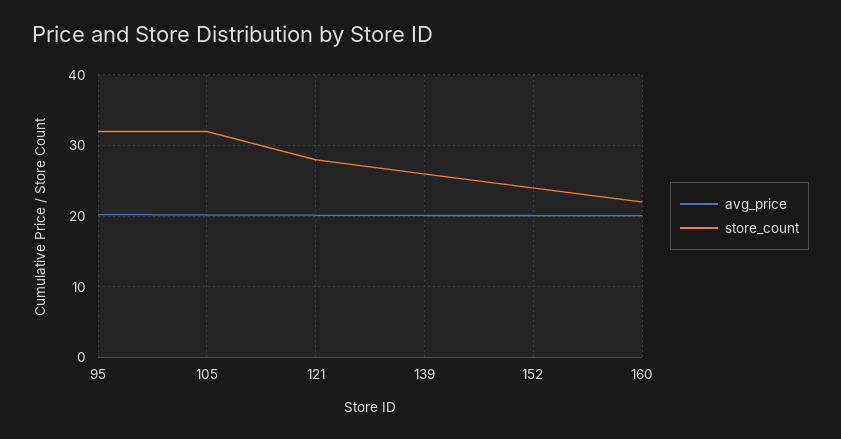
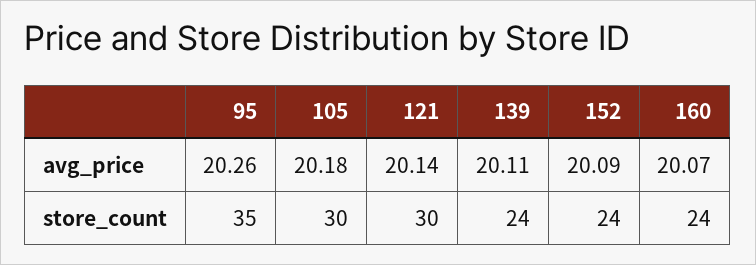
store_count, 95: 32 -> 35
store_count, 105: 32 -> 30
store_count, 121: 28 -> 30
store_count, 139: 26 -> 24
store_count, 160: 22 -> 24

